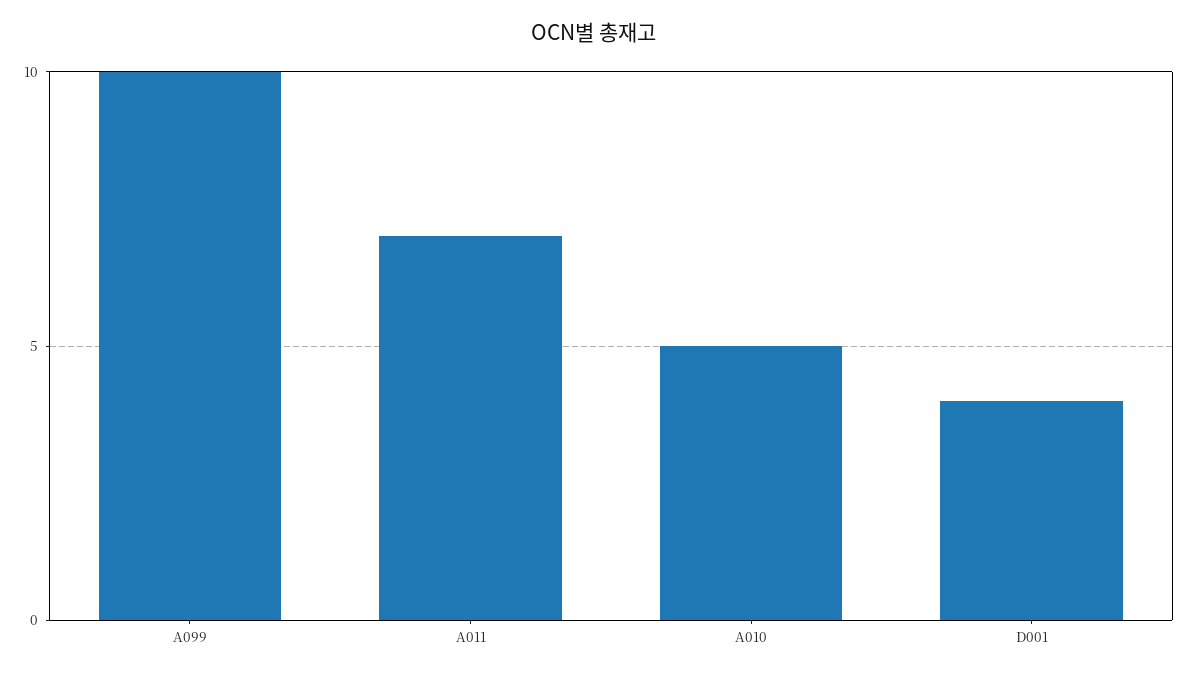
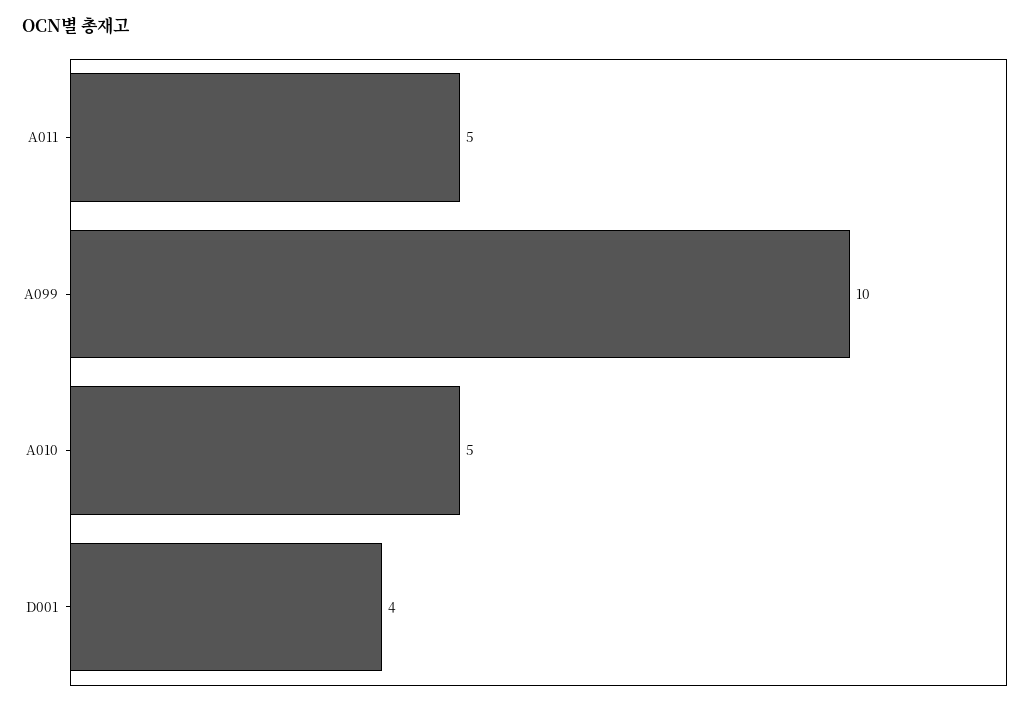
A011: 7 -> 5

